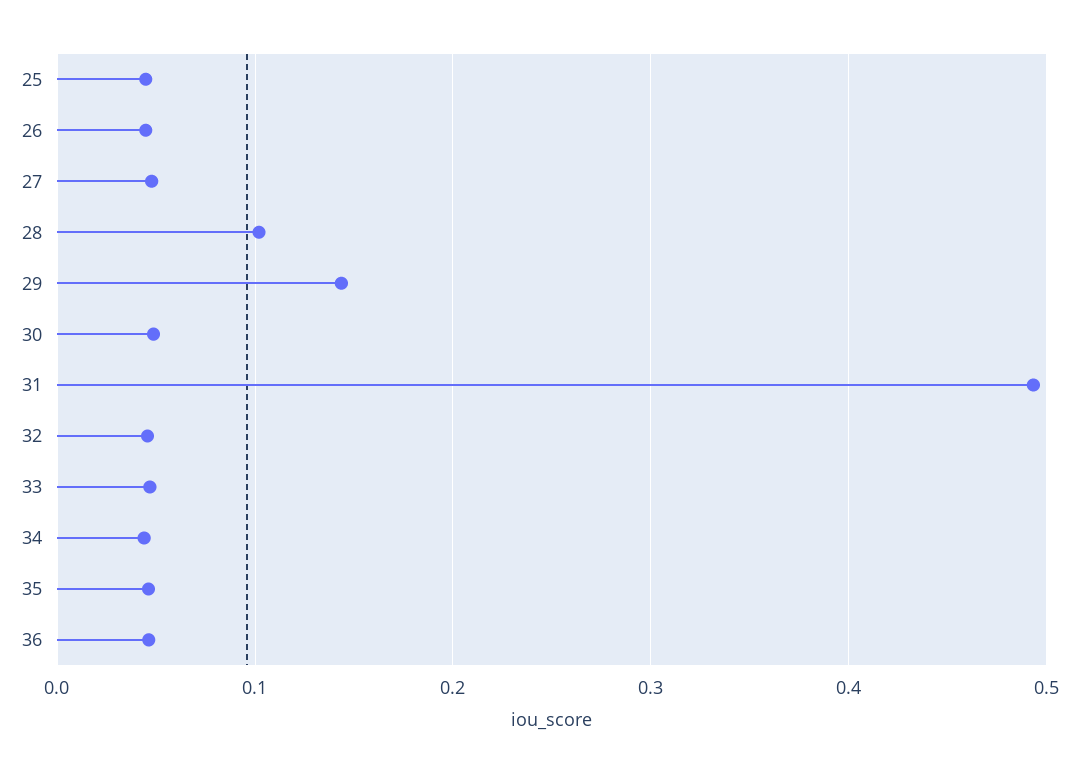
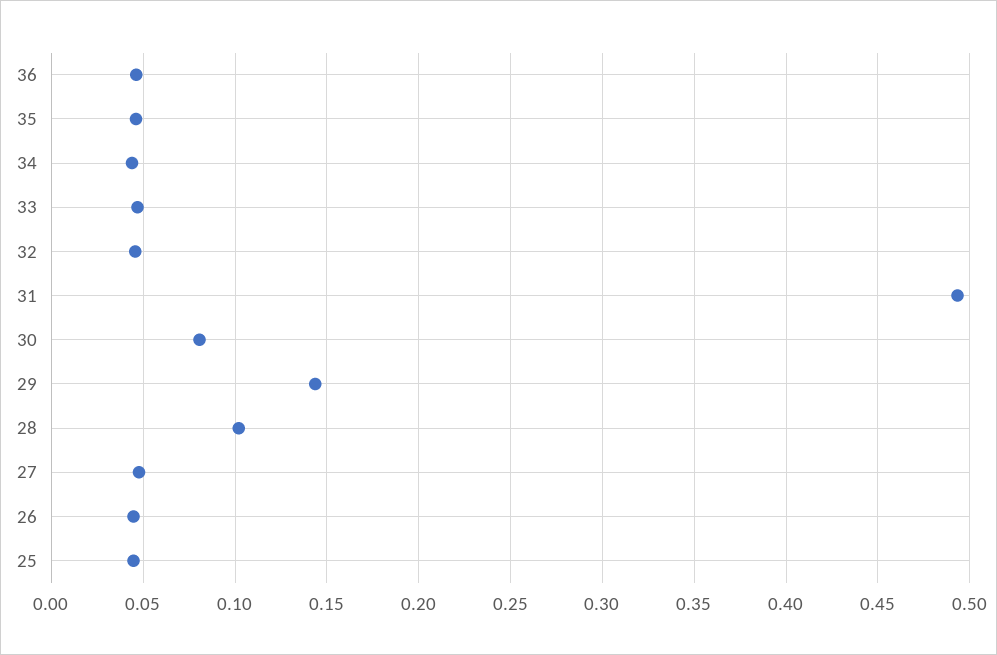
30: 0.05 -> 0.08

